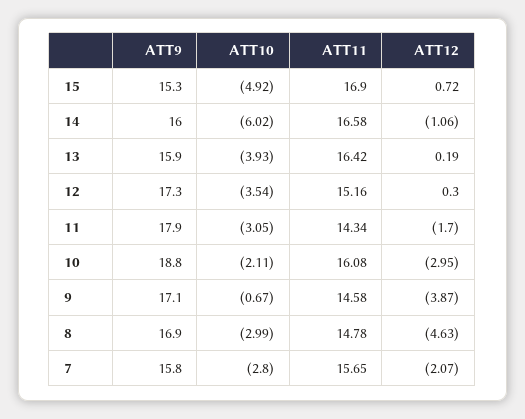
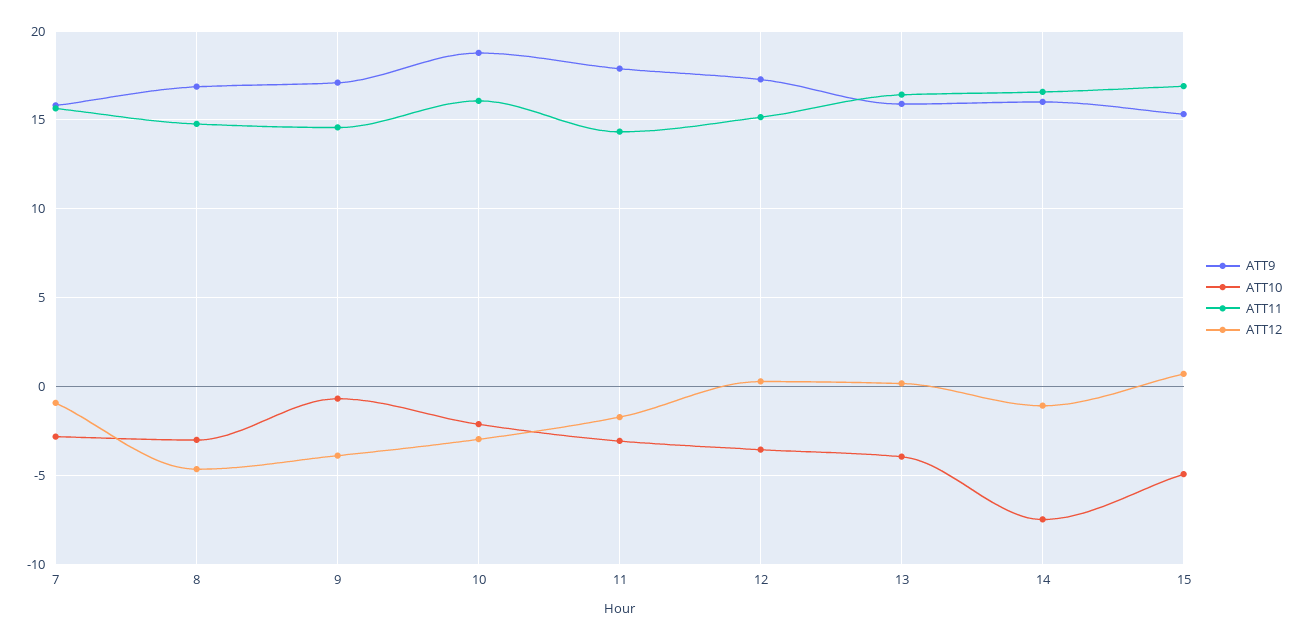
ATT10, 14: -6.02 -> -7.5
ATT12, 7: -2.07 -> -1

